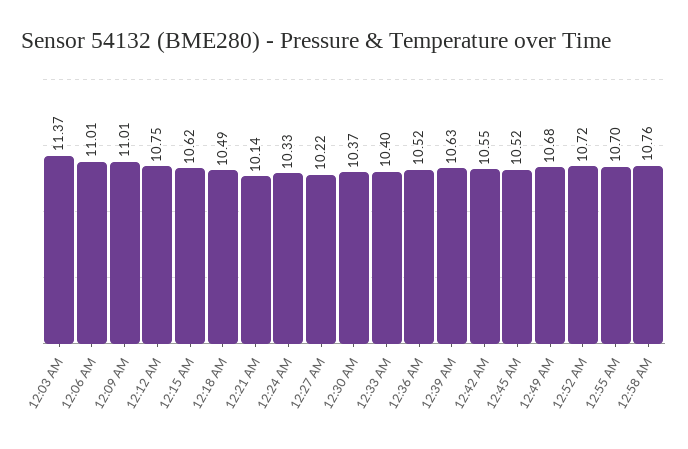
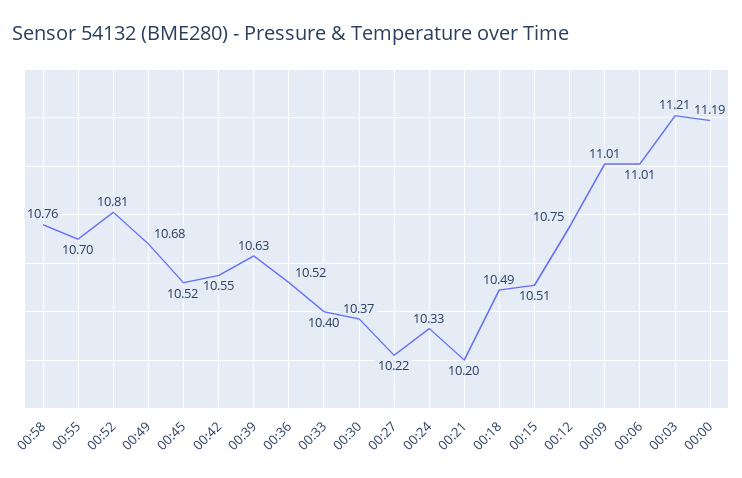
12:03 AM: 11.37 -> 11.21
12:15 AM: 10.62 -> 10.51
12:21 AM: 10.14 -> 10.2
12:52 AM: 10.72 -> 10.81
00:00: none -> 11.19

